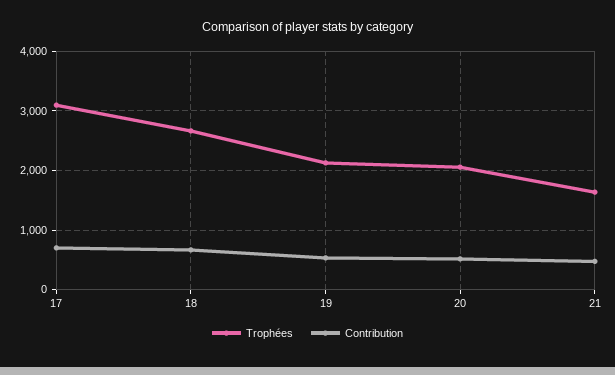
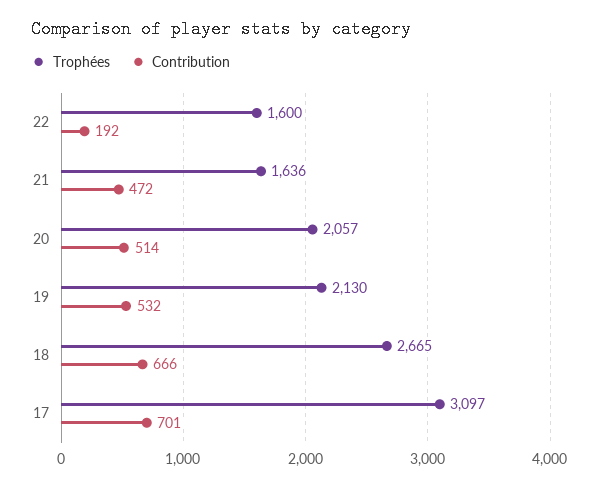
Trophées, 22: none -> 1600
Contribution, 22: none -> 192

